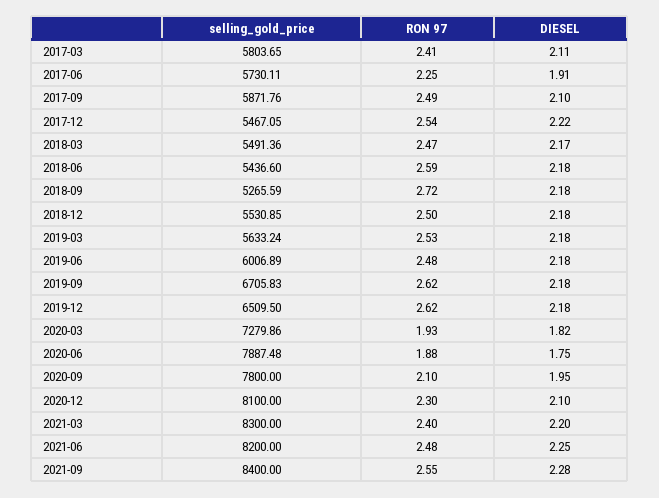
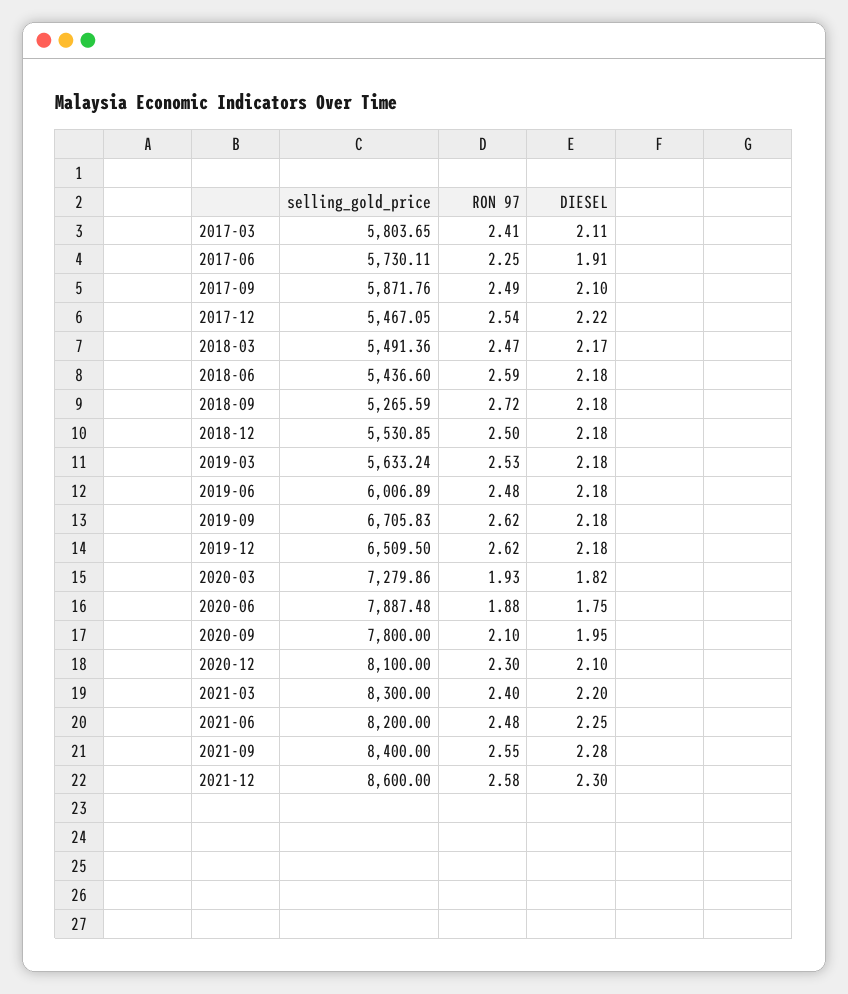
selling_gold_price, 2021-12: none -> 8600
RON 97, 2021-12: none -> 2.58
DIESEL, 2021-12: none -> 2.3

